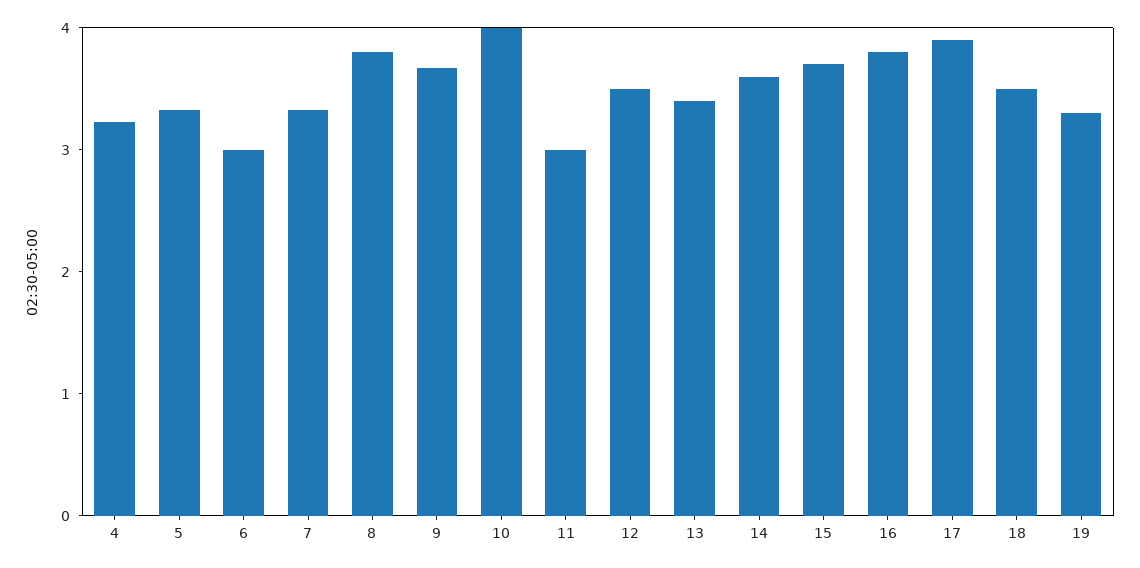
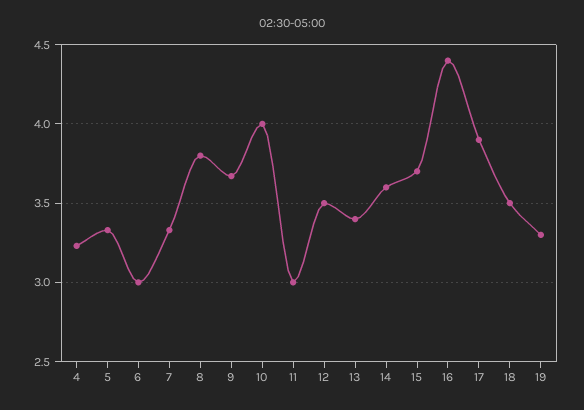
16: 3.8 -> 4.4

